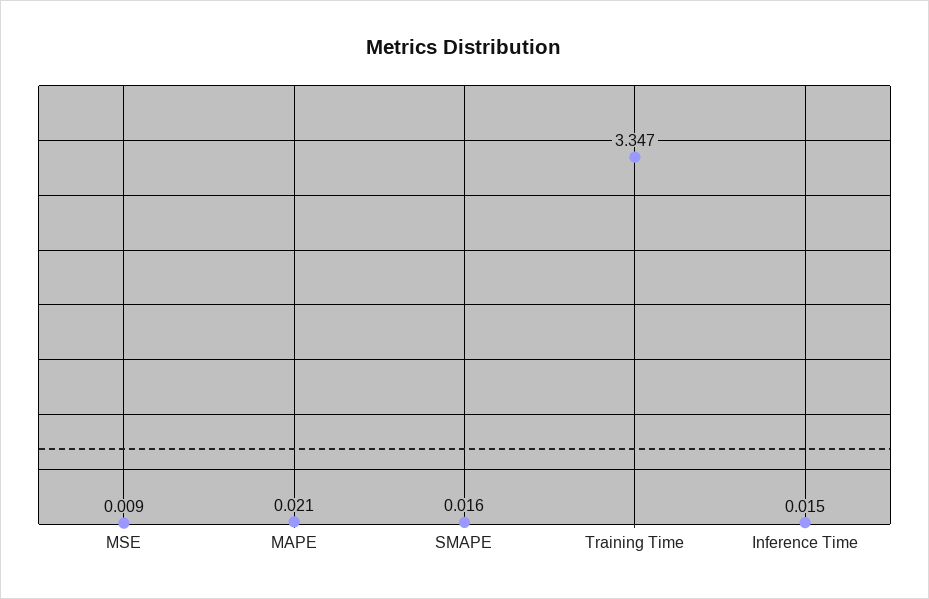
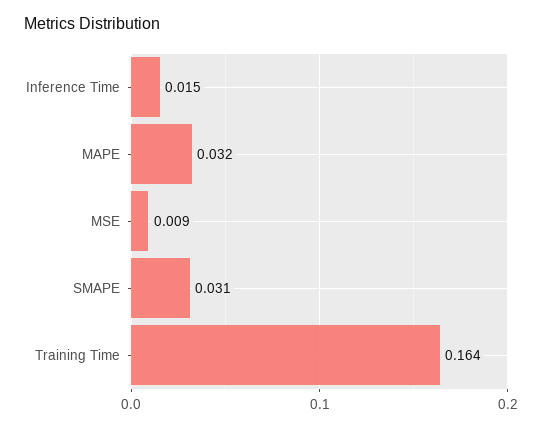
MAPE: 0.021 -> 0.032
SMAPE: 0.016 -> 0.031
Training Time: 3.347 -> 0.164

